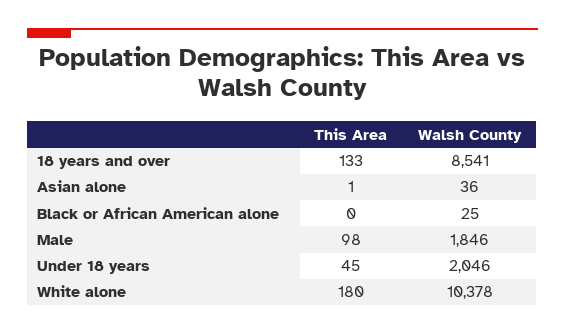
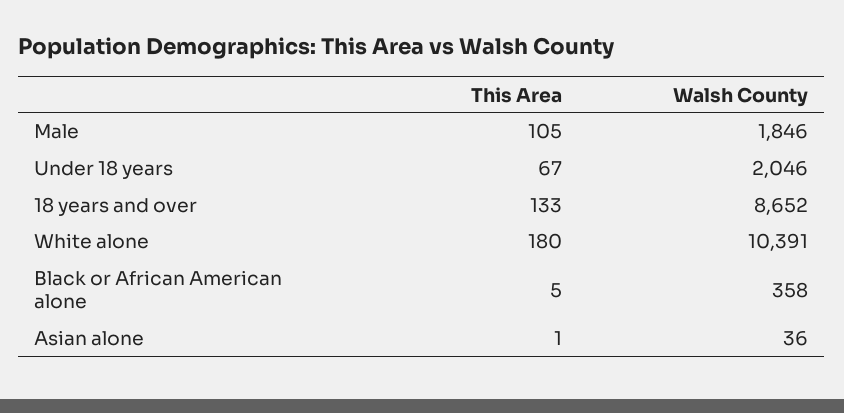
Walsh County, 18 years and over: 8541 -> 8652
This Area, Black or African American alone: 0 -> 5
Walsh County, Black or African American alone: 25 -> 358
This Area, Male: 98 -> 105
This Area, Under 18 years: 45 -> 67
Walsh County, White alone: 10378 -> 10391

